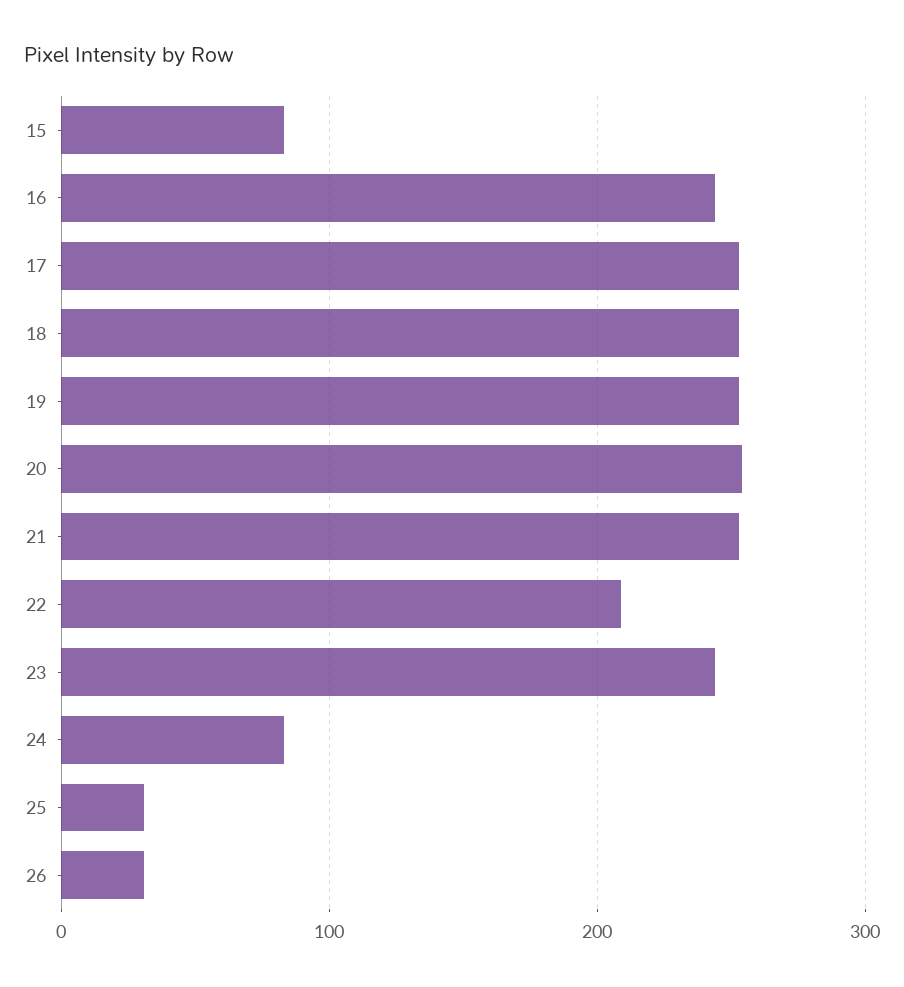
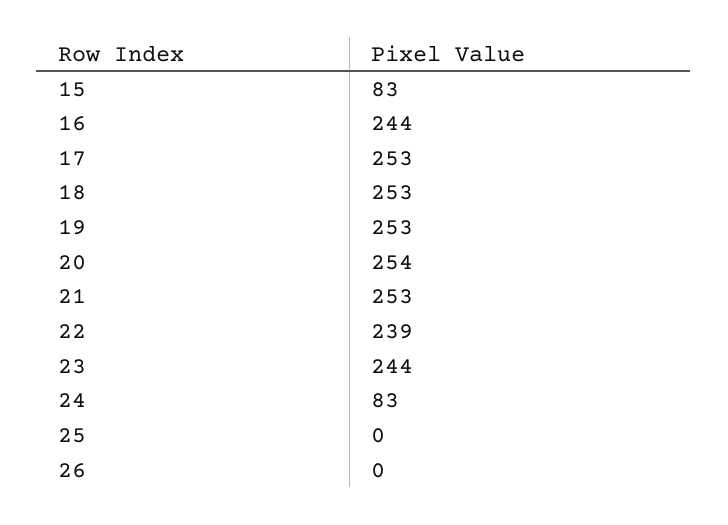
22: 210 -> 239
25: 30 -> 0
26: 30 -> 0

